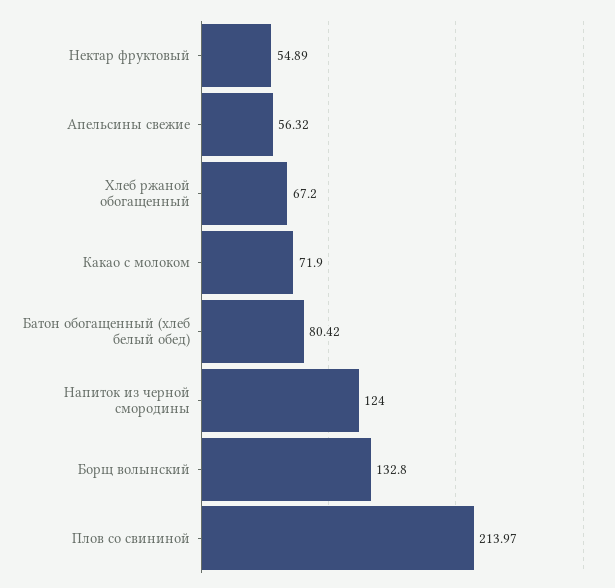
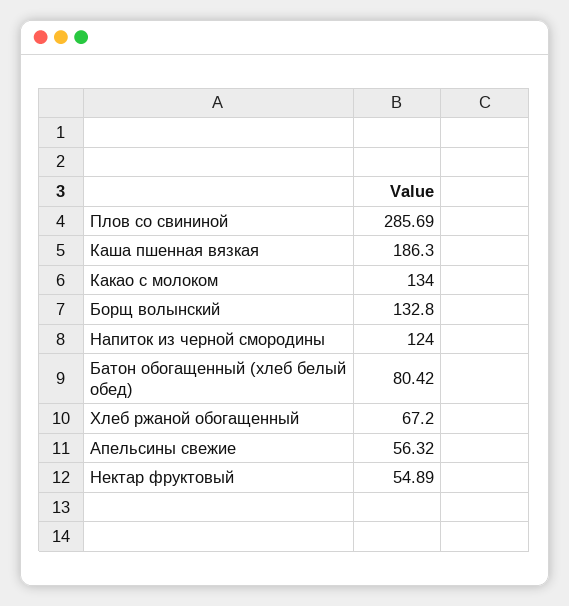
Какао с молоком: 71.9 -> 134
Плов со свининой: 213.97 -> 285.69
Каша пшенная вязкая: none -> 186.3

